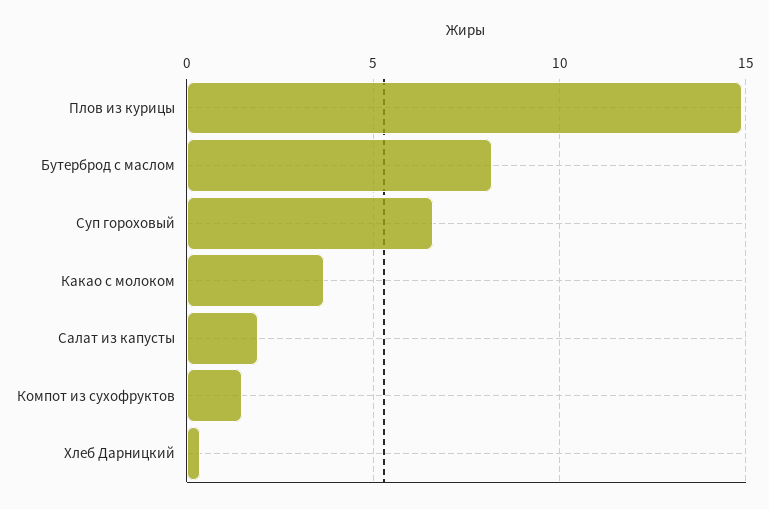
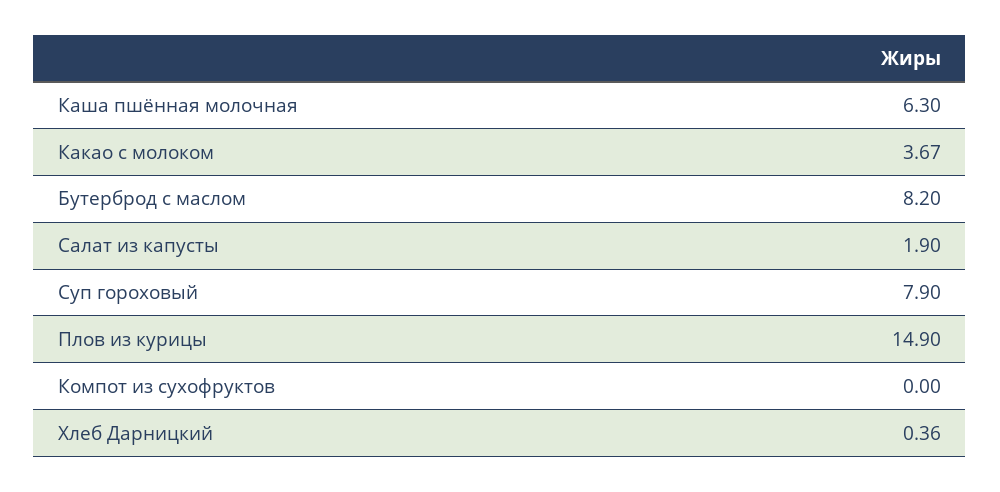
Суп гороховый: 6.5 -> 7.9
Компот из сухофруктов: 1.5 -> 0
Каша пшённая молочная: none -> 6.3

